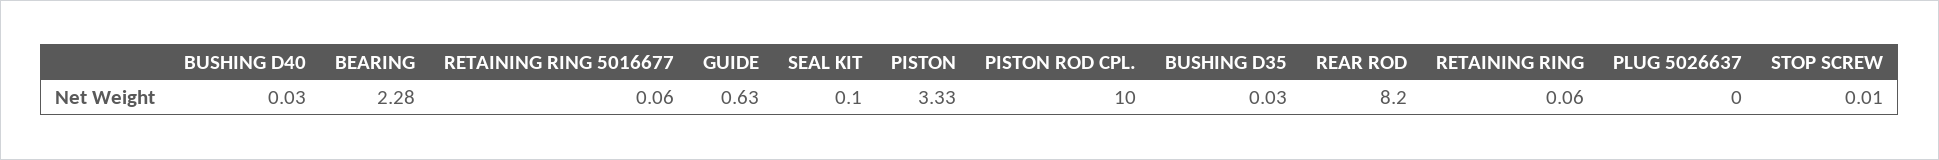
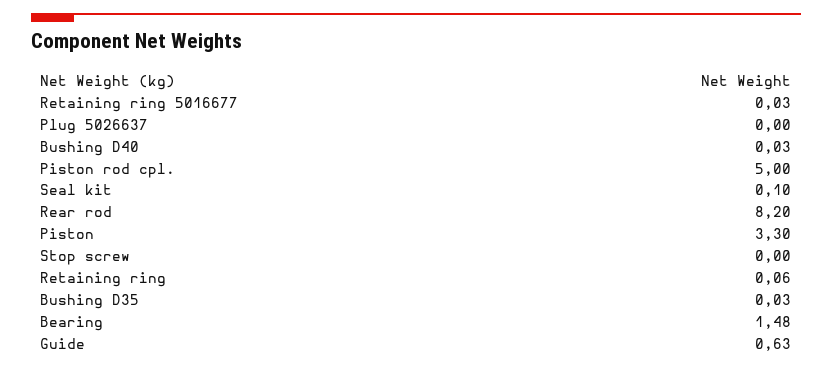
BEARING: 2.28 -> 1.48
RETAINING RING 5016677: 0.06 -> 0.03
PISTON: 3.33 -> 3.3
PISTON ROD CPL.: 10 -> 5
STOP SCREW: 0.01 -> 0

